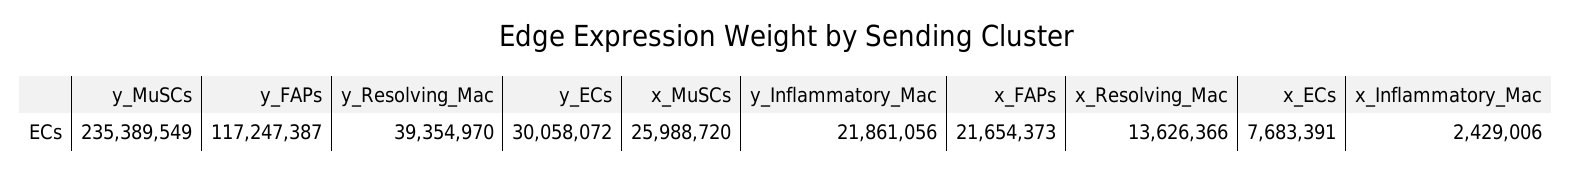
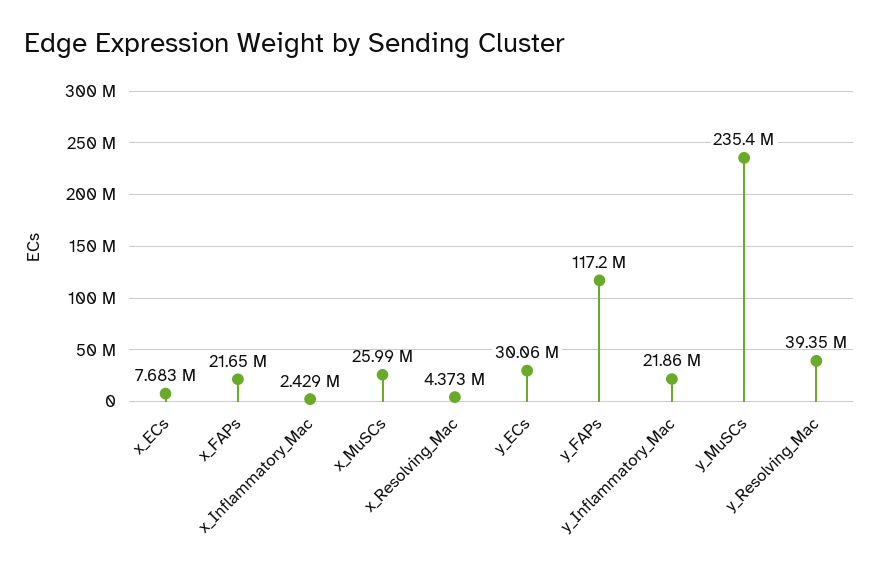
x_Resolving_Mac: 13626366 -> 4373000

